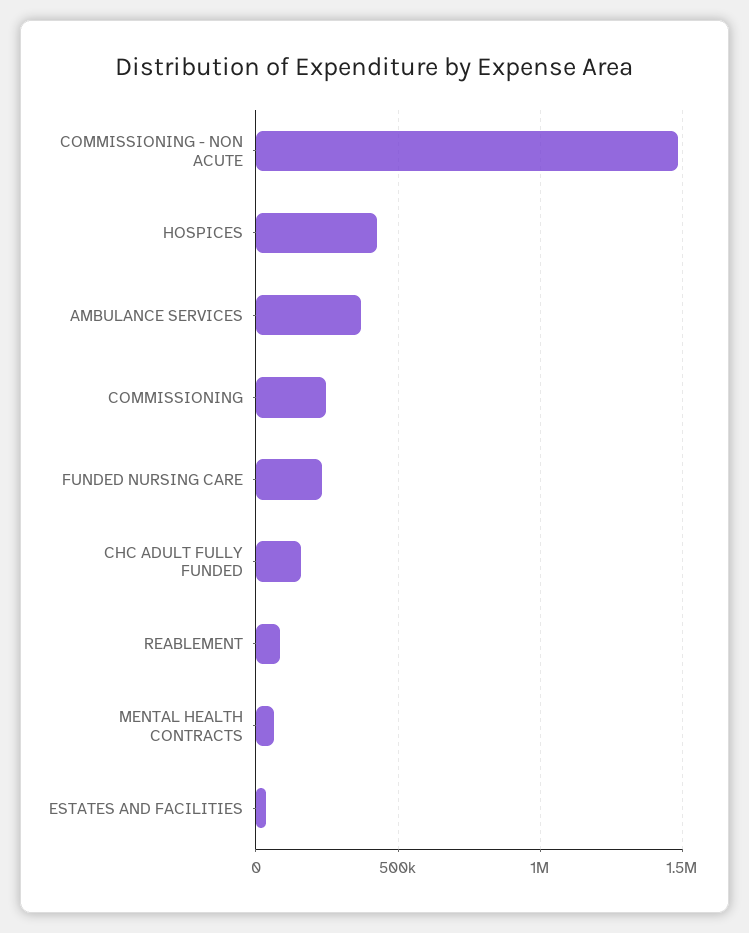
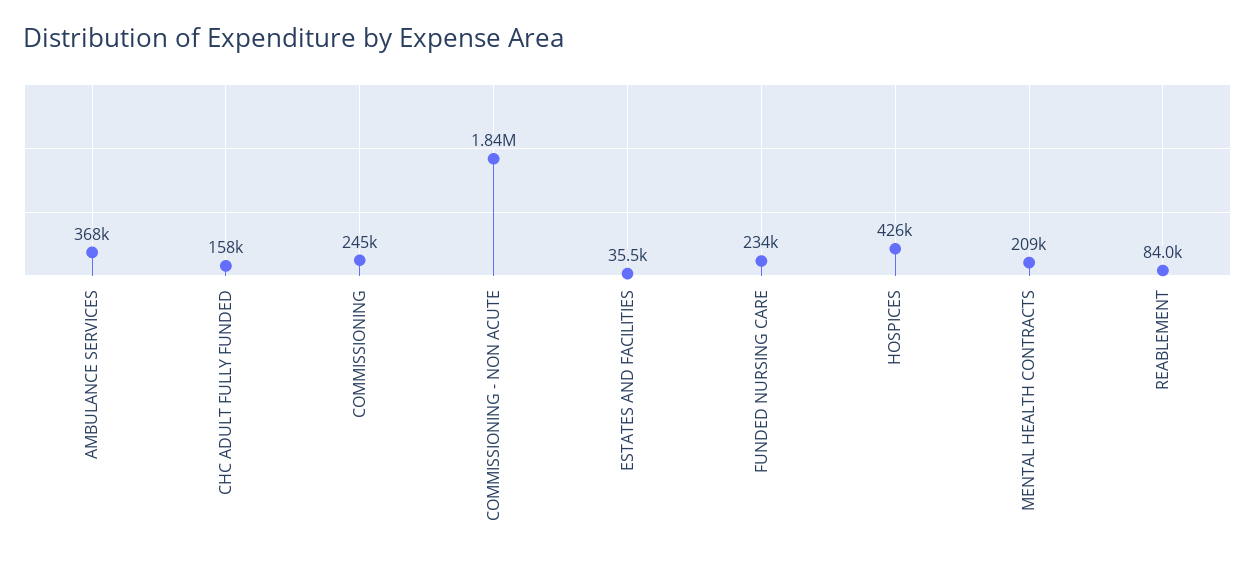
COMMISSIONING - NON ACUTE: 1500000 -> 1840000
MENTAL HEALTH CONTRACTS: 50000 -> 209000

